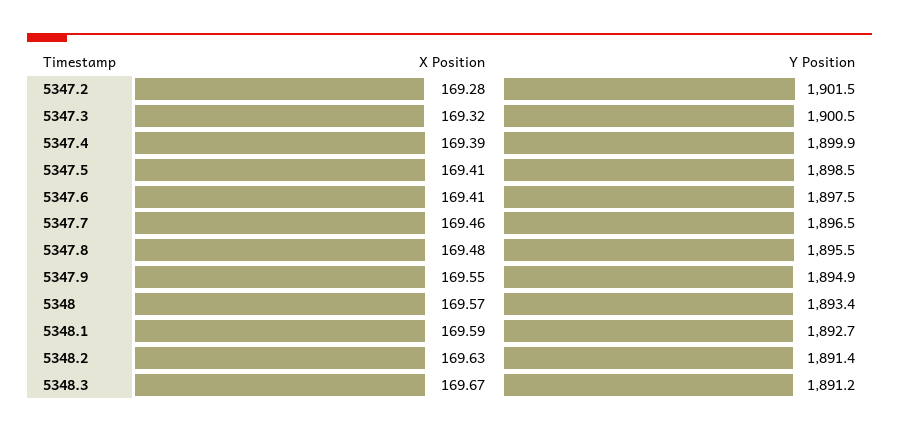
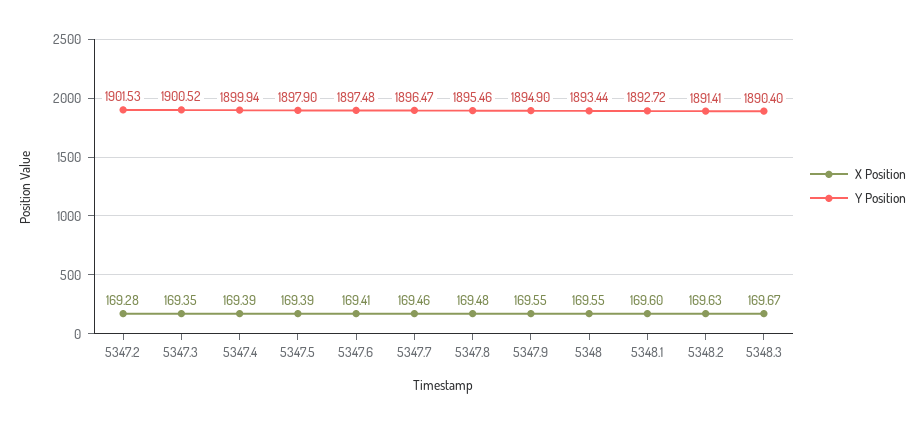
X Position, 5347.3: 169.32 -> 169.35
X Position, 5347.5: 169.41 -> 169.39
Y Position, 5347.5: 1898.5 -> 1897.9
X Position, 5348: 169.57 -> 169.55
X Position, 5348.1: 169.59 -> 169.6
Y Position, 5348.3: 1891.2 -> 1890.4

